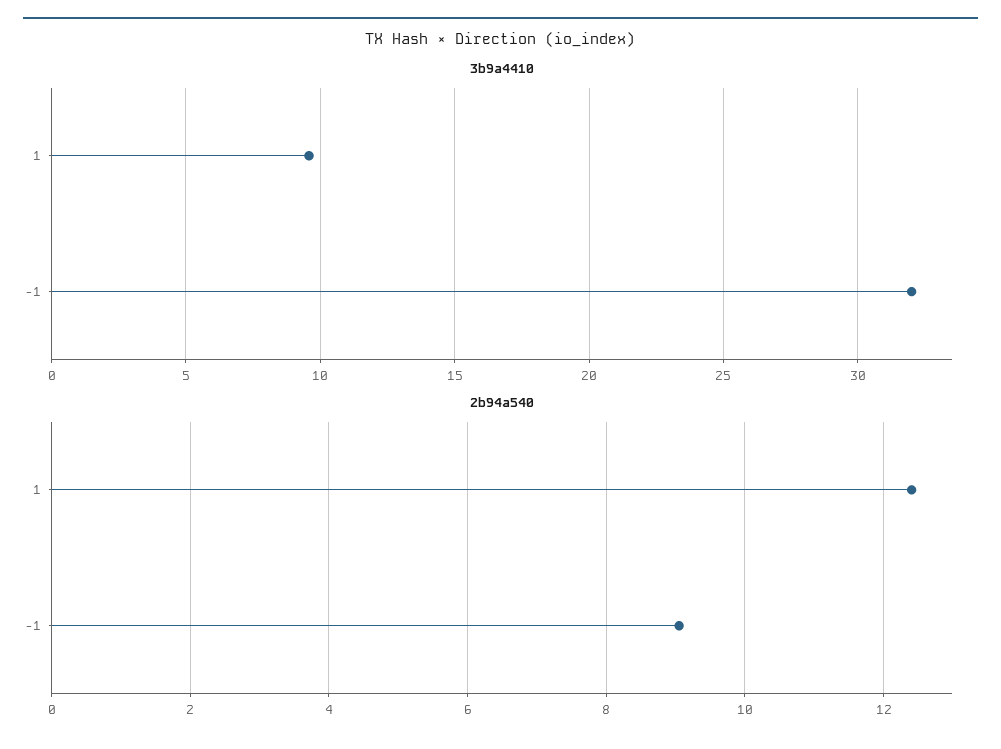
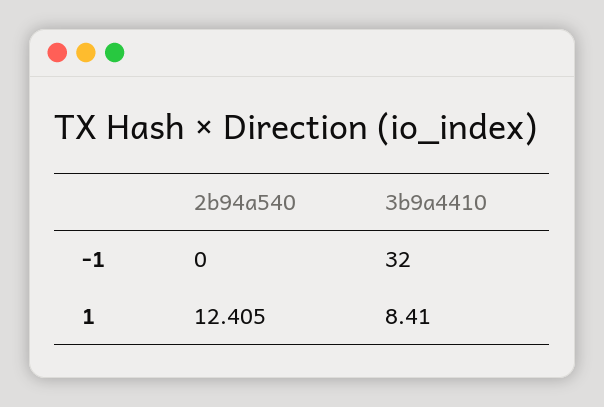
3b9a4410, 1: 9.5 -> 8.41
2b94a540, -1: 9 -> 0

